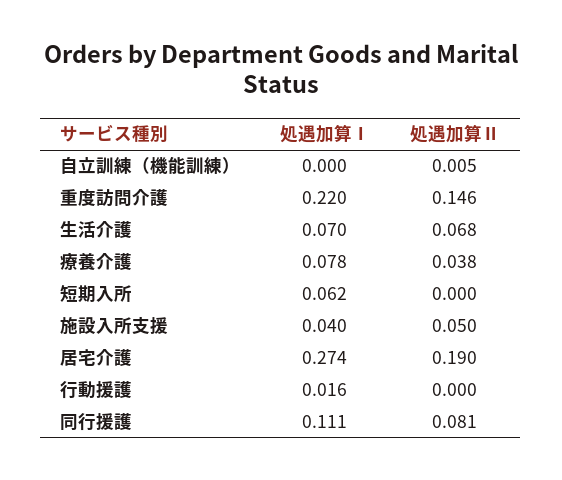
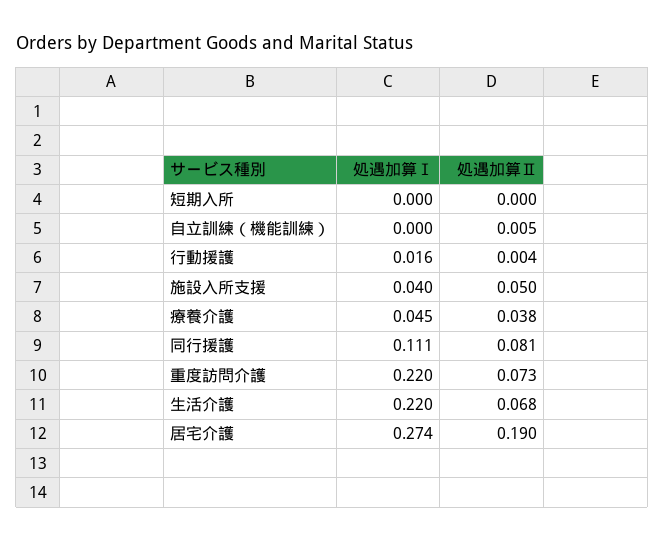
処遇加算Ⅱ, 重度訪問介護: 0.146 -> 0.073
処遇加算Ⅰ, 生活介護: 0.07 -> 0.22
処遇加算Ⅰ, 療養介護: 0.078 -> 0.045
処遇加算Ⅰ, 短期入所: 0.062 -> 0
処遇加算Ⅱ, 行動援護: 0 -> 0.004

